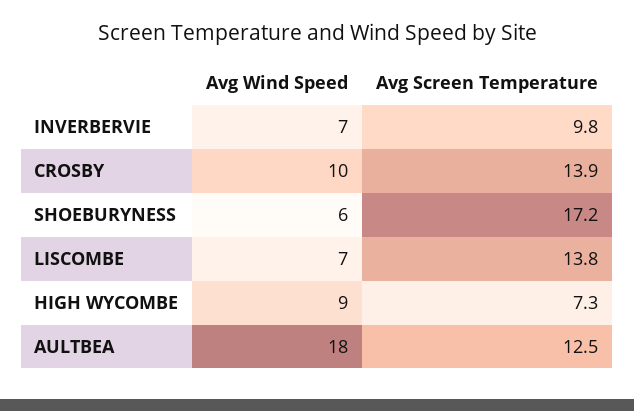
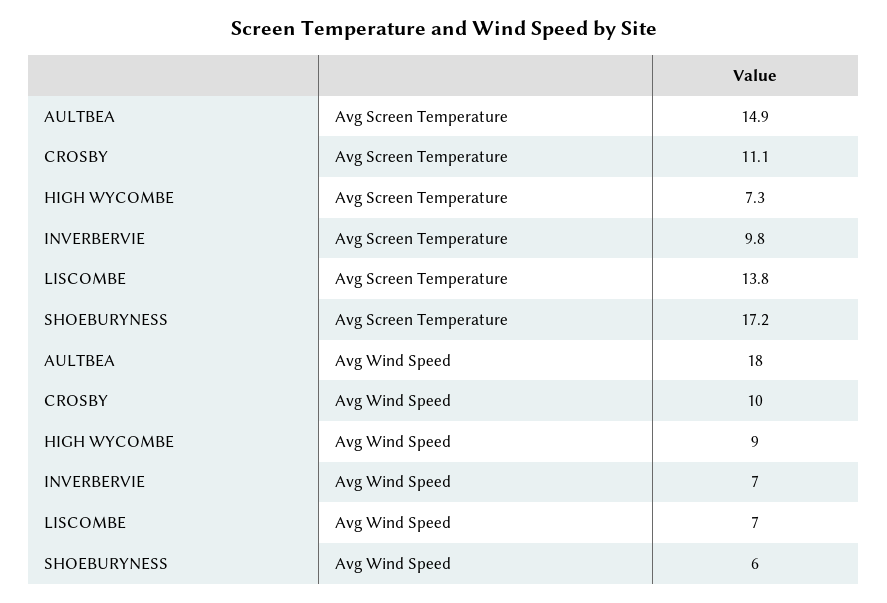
Avg Screen Temperature, CROSBY: 13.9 -> 11.1
Avg Screen Temperature, AULTBEA: 12.5 -> 14.9

